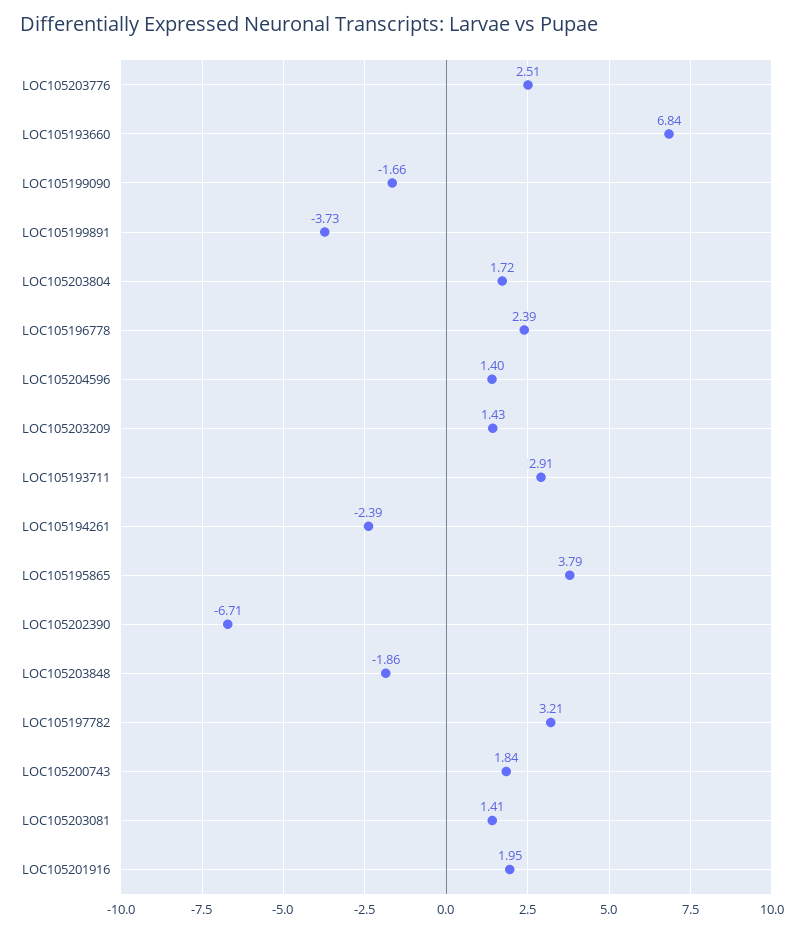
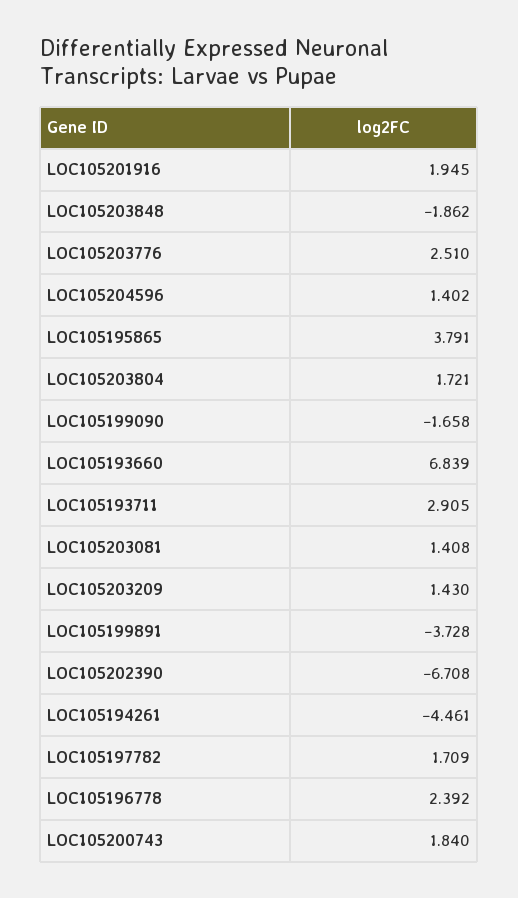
LOC105194261: -2.39 -> -4.461
LOC105197782: 3.21 -> 1.709

